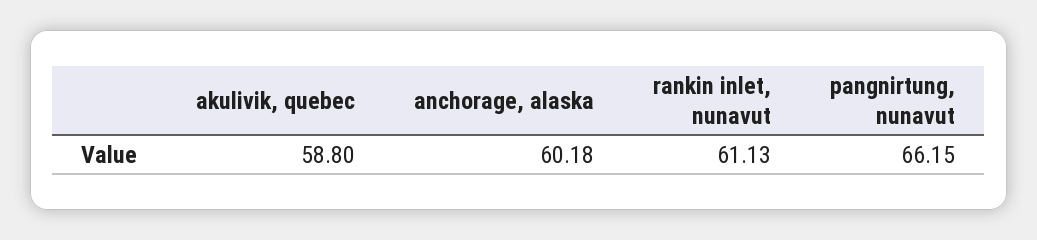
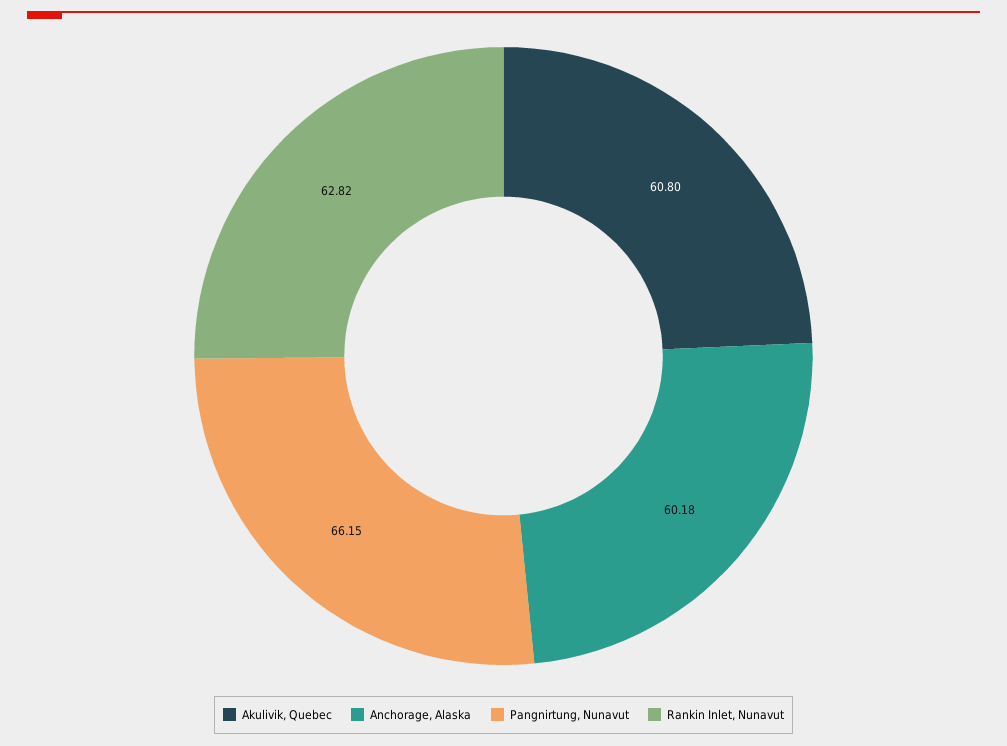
akulivik, quebec: 58.8 -> 60.8
rankin inlet, nunavut: 61.13 -> 62.82

